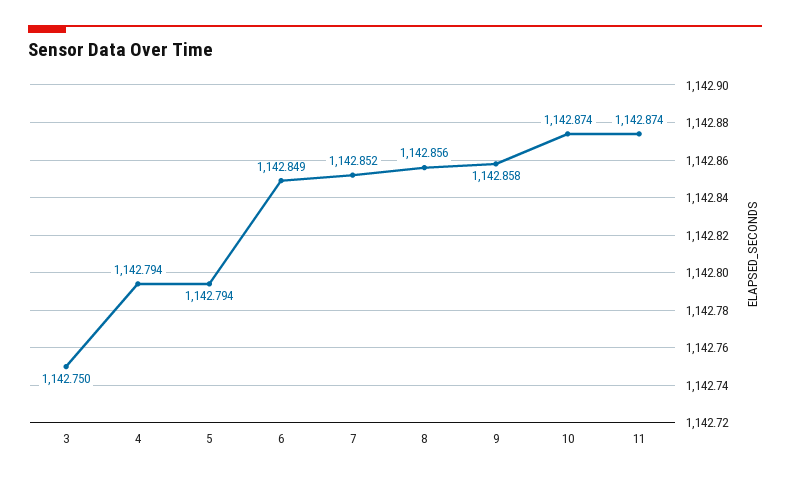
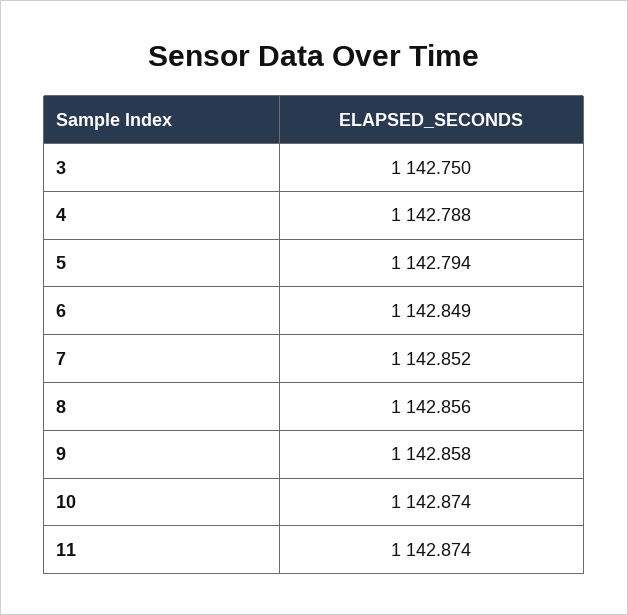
4: 1142.794 -> 1142.788

